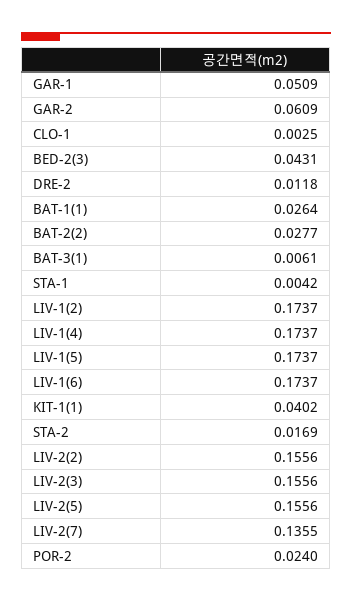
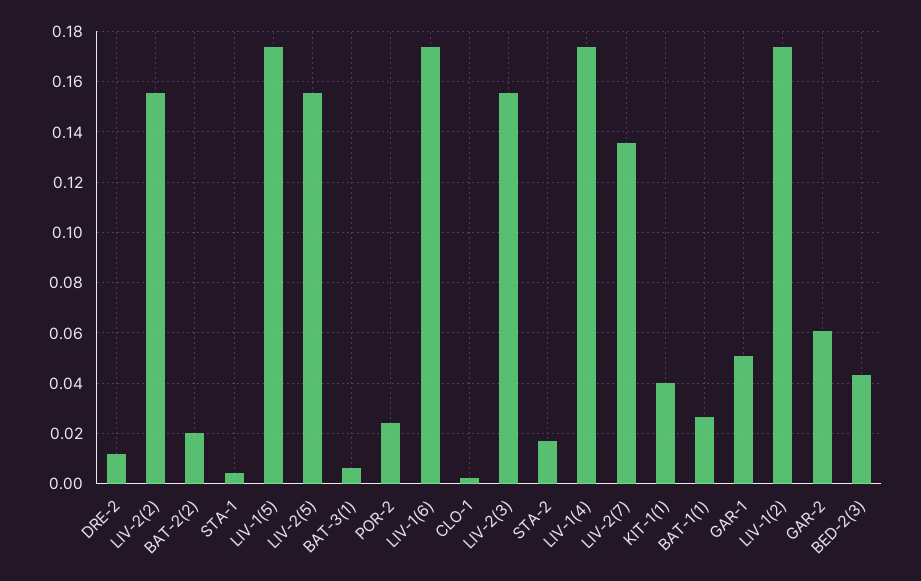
BAT-2(2): 0.0277 -> 0.02

